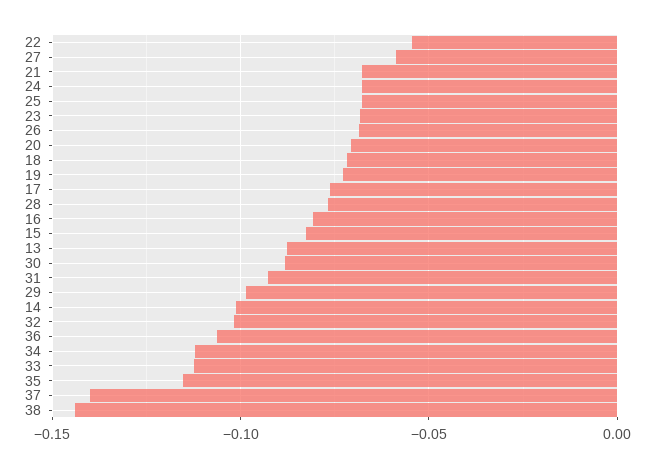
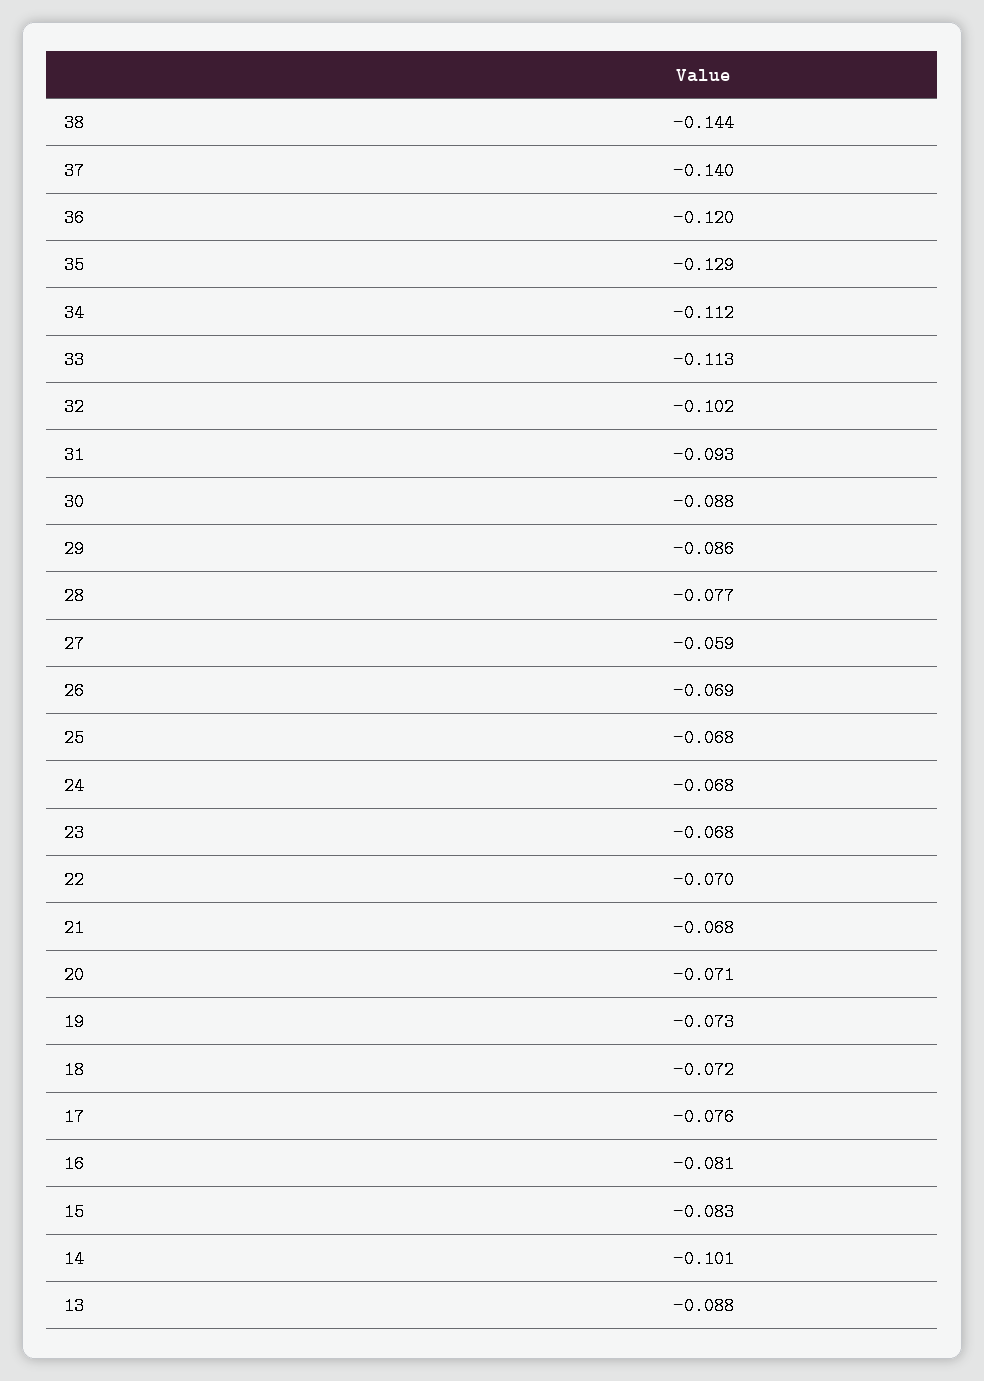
22: -0.055 -> -0.07
29: -0.1 -> -0.086
36: -0.105 -> -0.12
35: -0.115 -> -0.129

